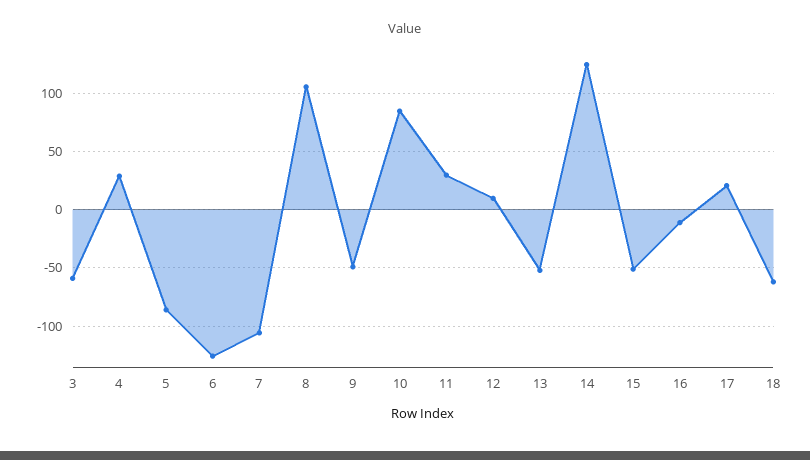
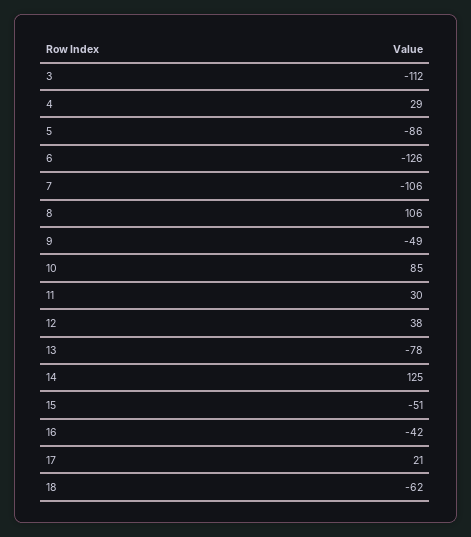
3: -60 -> -112
12: 10 -> 38
13: -50 -> -78
16: -10 -> -42

